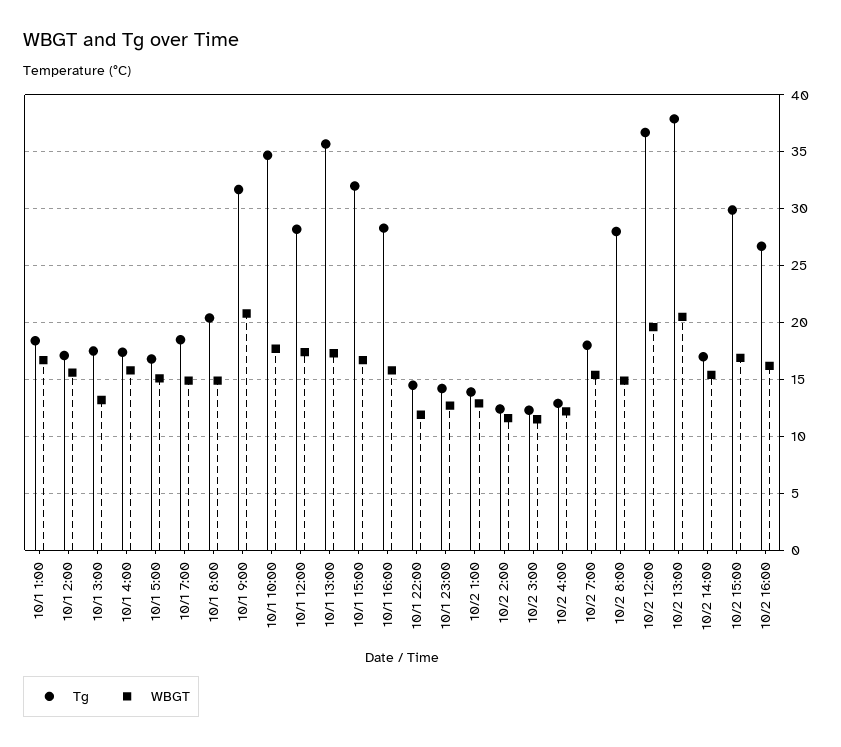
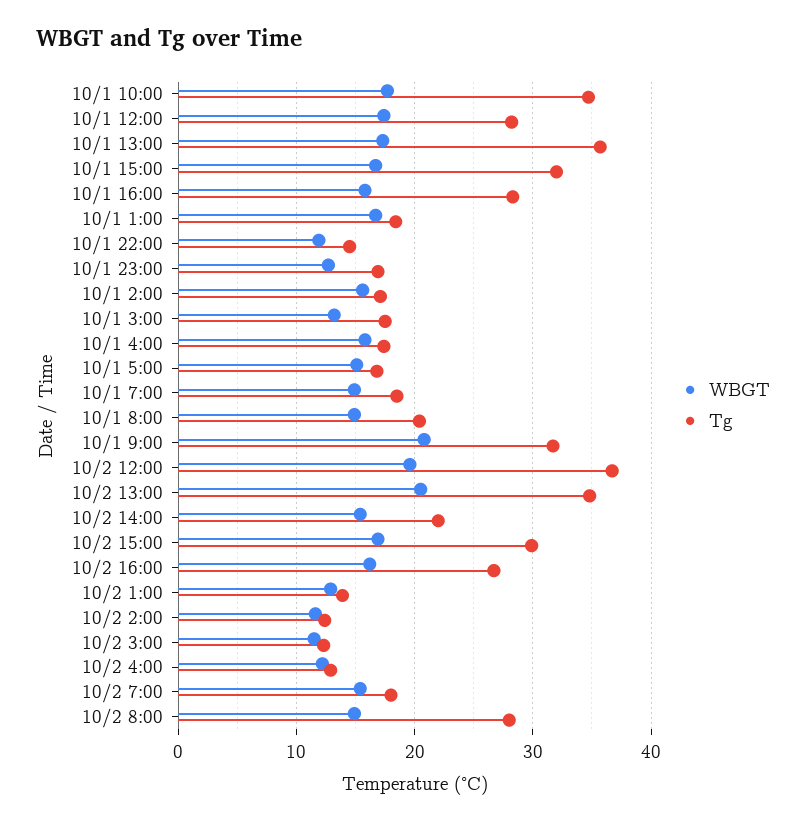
Tg, 10/1 23:00: 14 -> 17
Tg, 10/2 13:00: 38 -> 35
Tg, 10/2 14:00: 17 -> 22

